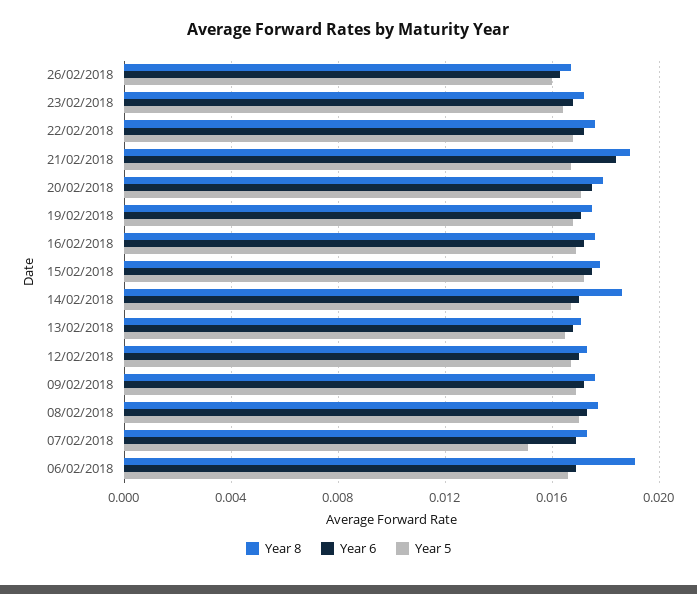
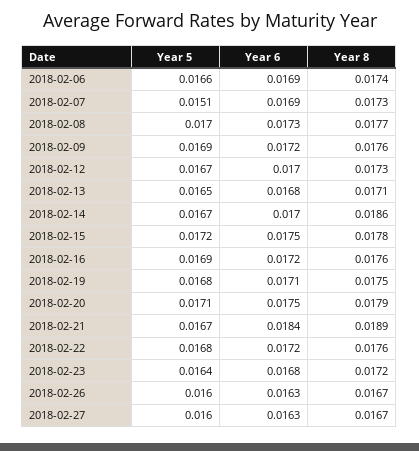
Year 8, 06/02/2018: 0.019 -> 0.0174
Year 5, 2018-02-27: none -> 0.016
Year 6, 2018-02-27: none -> 0.0163
Year 8, 2018-02-27: none -> 0.0167

